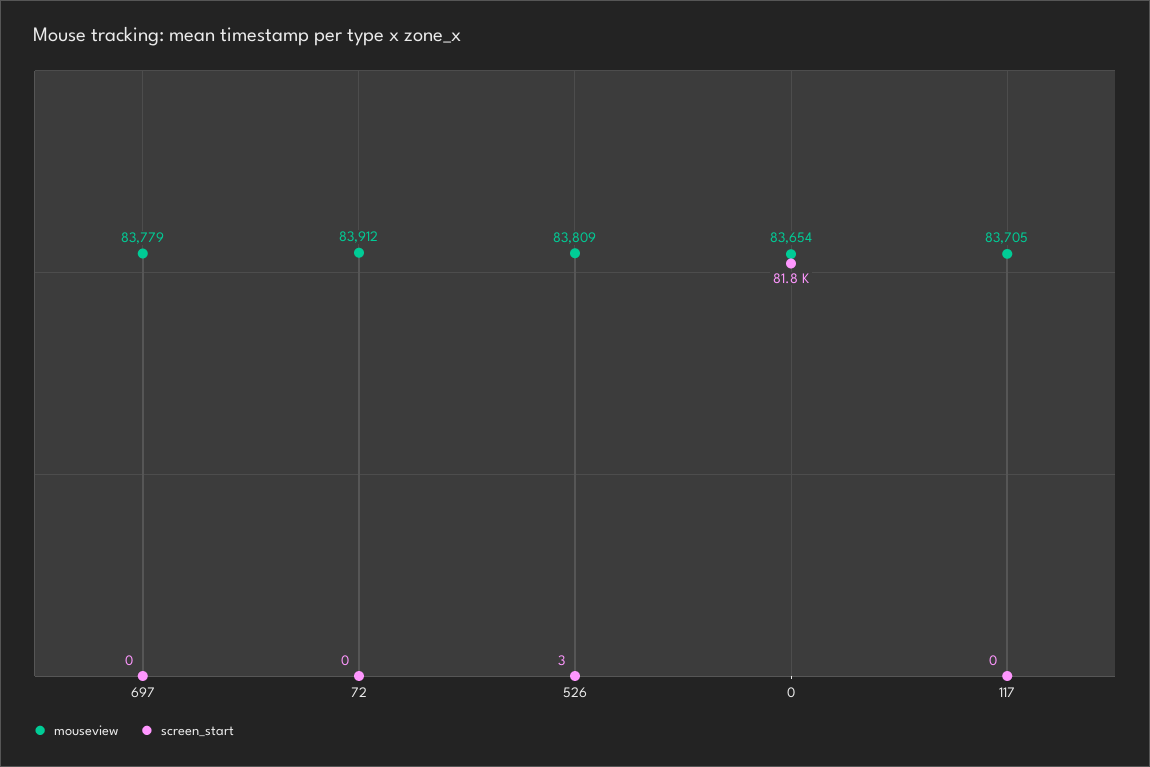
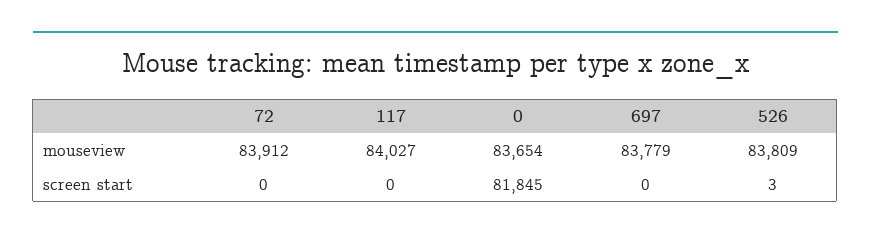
mouseview, 117: 83705 -> 84027

